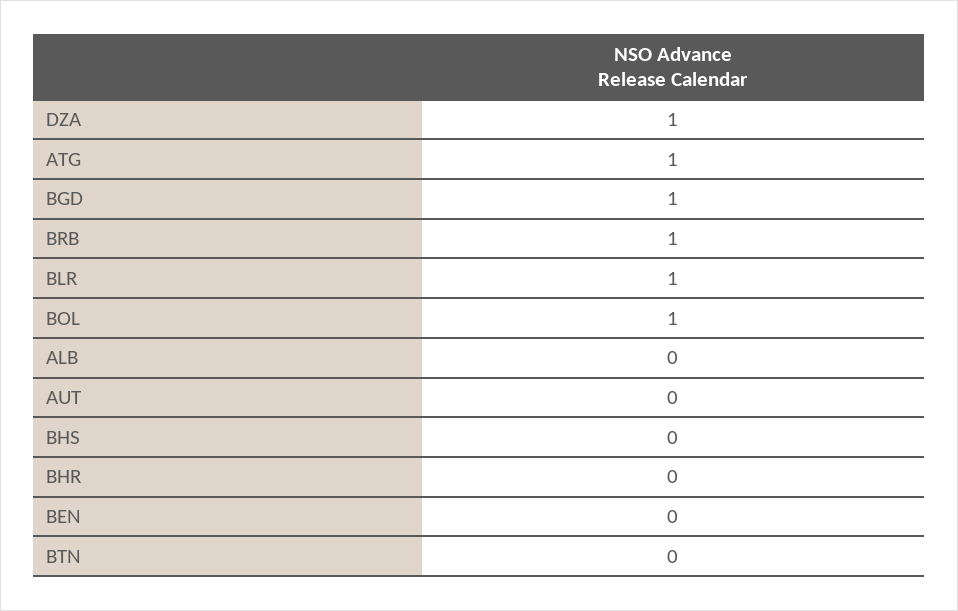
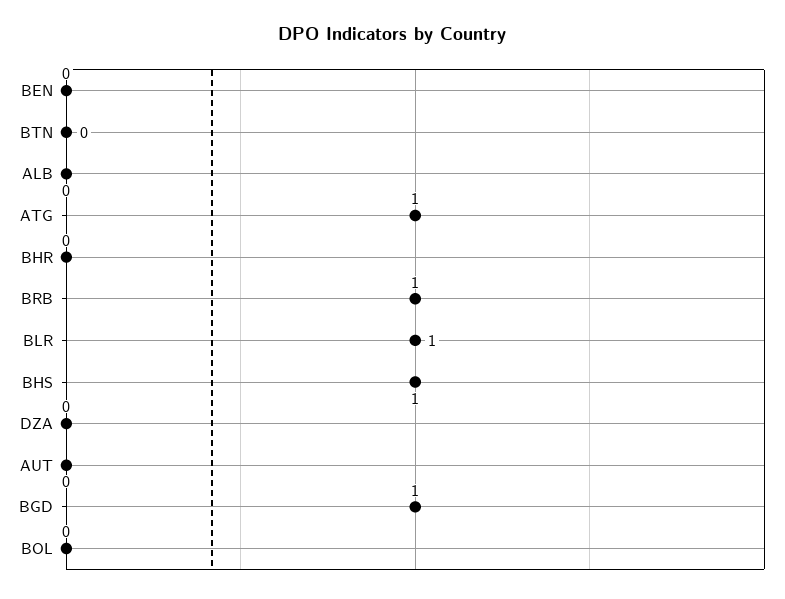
DZA: 1 -> 0
BOL: 1 -> 0
BHS: 0 -> 1

